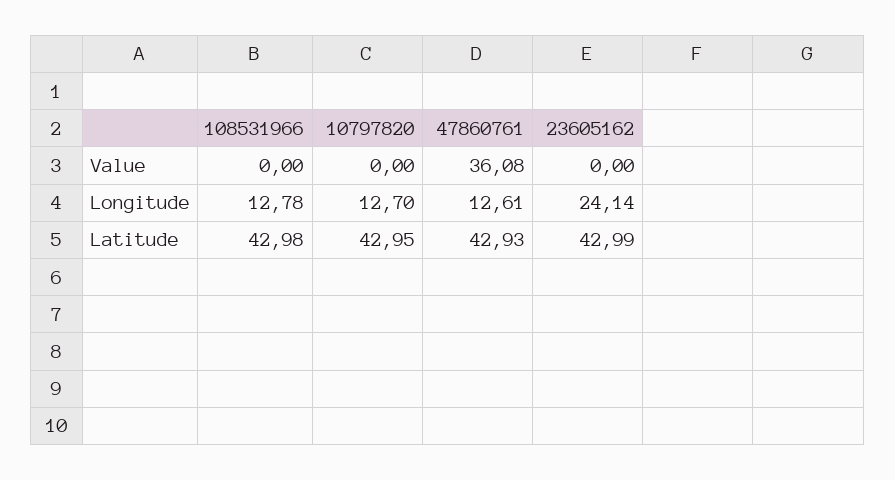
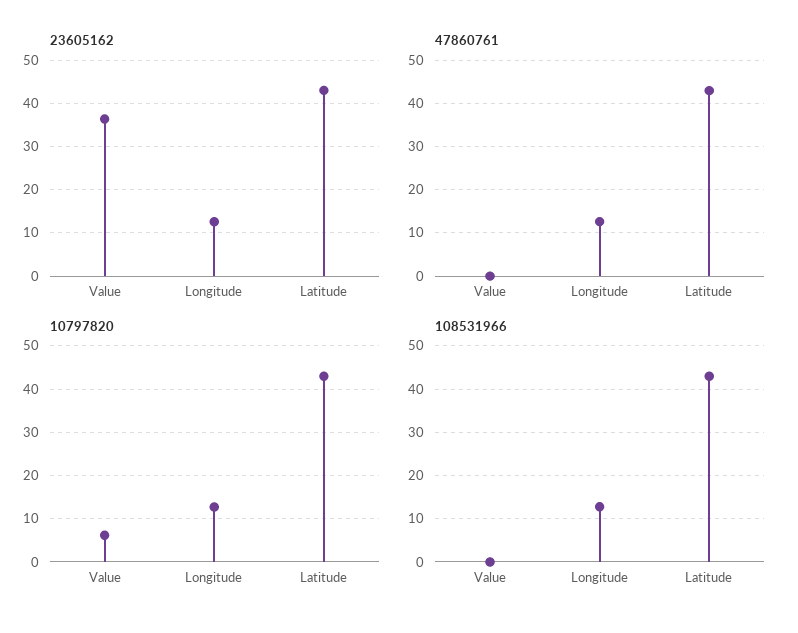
10797820, Value: 0 -> 6
47860761, Value: 36.08 -> 0
23605162, Value: 0 -> 36
23605162, Longitude: 24.14 -> 12

